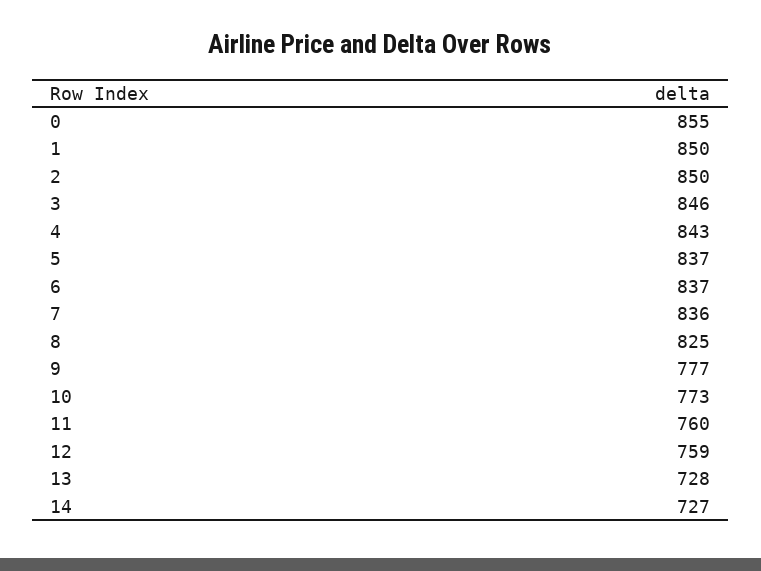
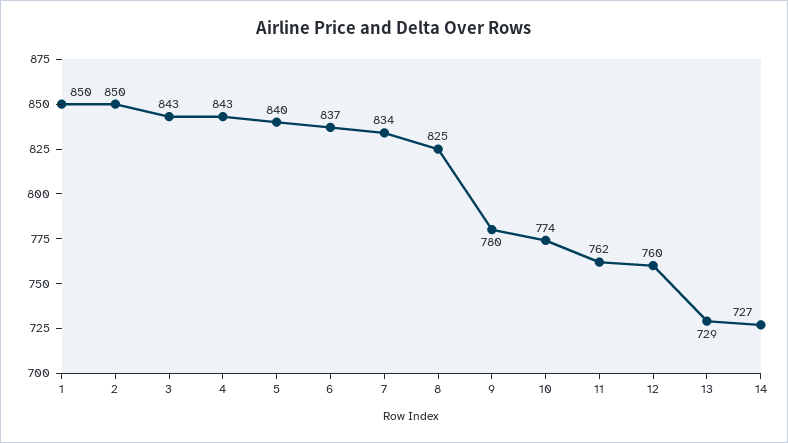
0: 855 -> none
3: 846 -> 843
5: 837 -> 840
7: 836 -> 834
9: 777 -> 780
10: 773 -> 774
11: 760 -> 762
12: 759 -> 760
13: 728 -> 729

